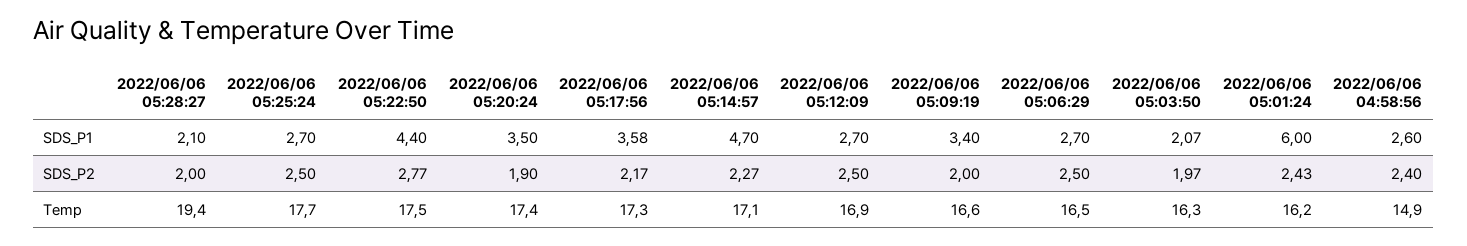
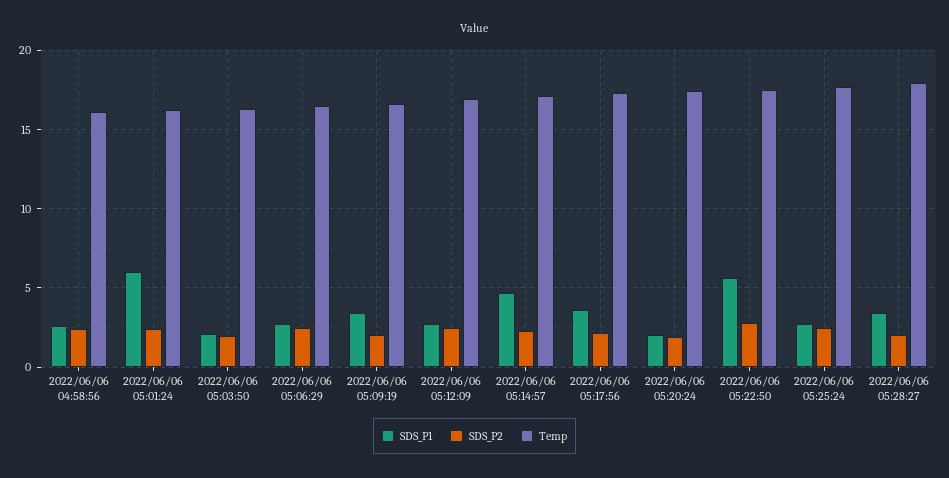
SDS_P1, 2022/06/06 05:28:27: 2.1 -> 3.5
SDS_P1, 2022/06/06 05:22:50: 4.4 -> 5.5
SDS_P1, 2022/06/06 05:20:24: 3.5 -> 2
Temp, 2022/06/06 05:28:27: 19.4 -> 18
Temp, 2022/06/06 04:58:56: 14.9 -> 16

